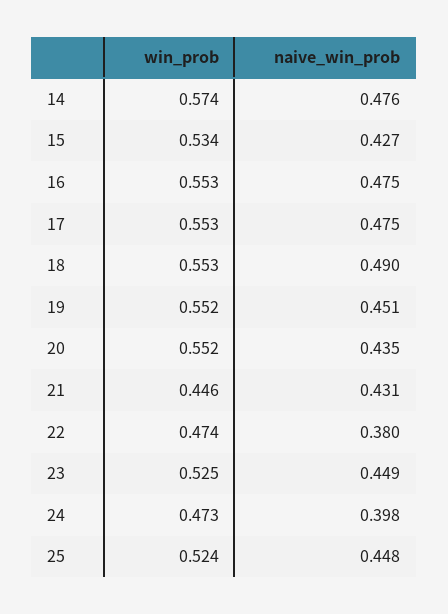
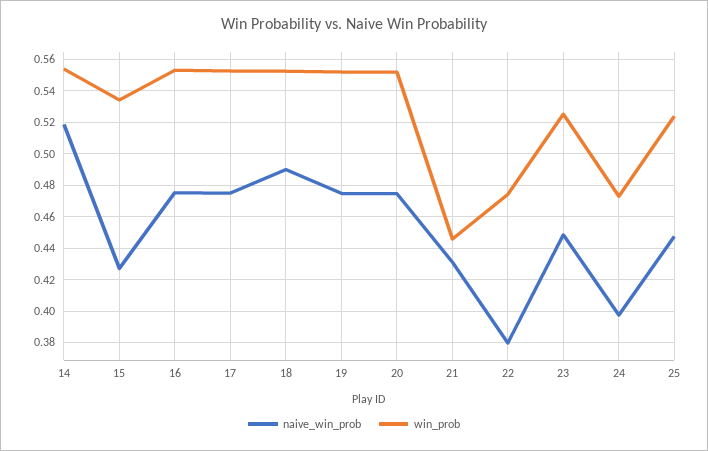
win_prob, 14: 0.574 -> 0.555
naive_win_prob, 14: 0.476 -> 0.52
naive_win_prob, 19: 0.451 -> 0.475
naive_win_prob, 20: 0.435 -> 0.475

